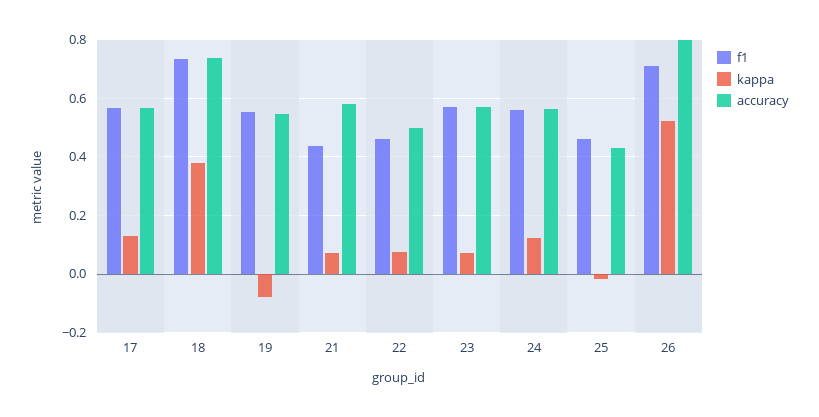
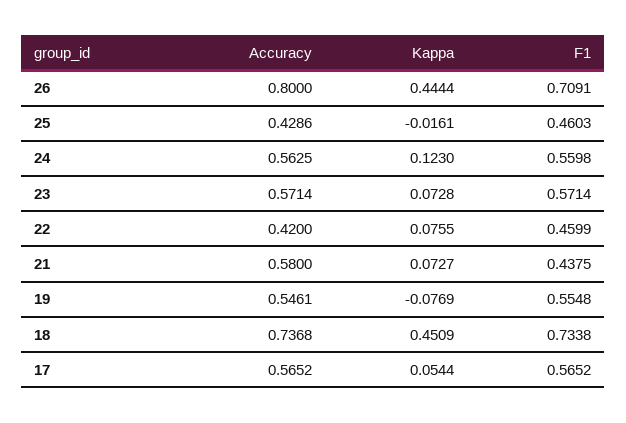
kappa, 17: 0.125 -> 0.0544
kappa, 18: 0.375 -> 0.4509
accuracy, 22: 0.5 -> 0.42
kappa, 26: 0.525 -> 0.4444

